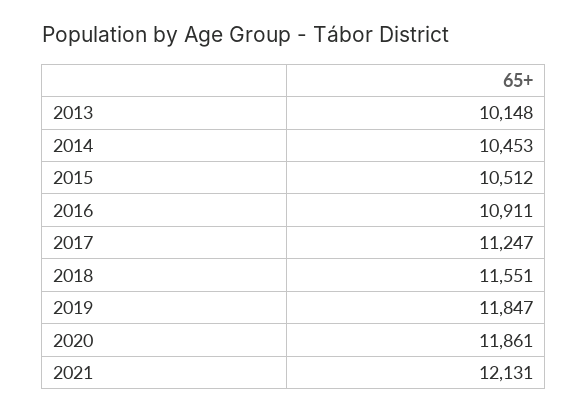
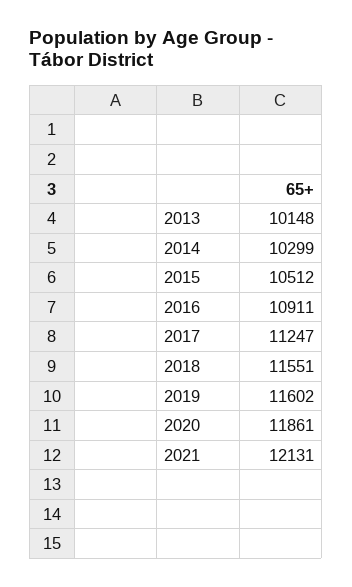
2014: 10453 -> 10299
2019: 11847 -> 11602

